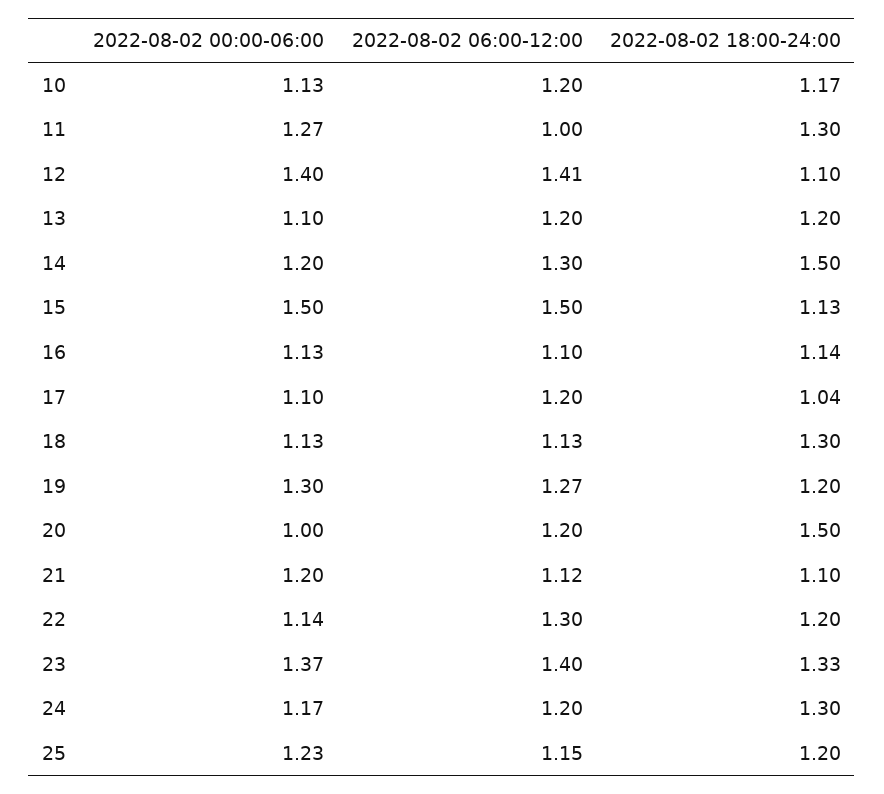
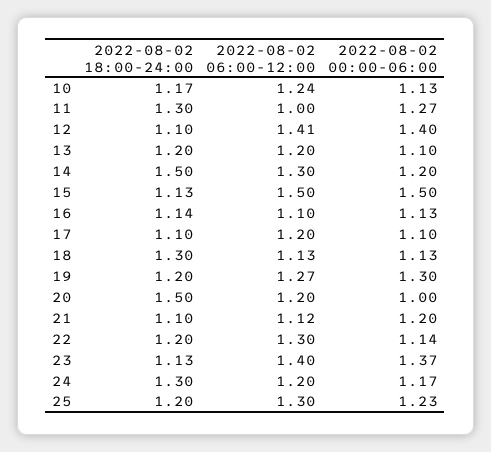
2022-08-02 06:00-12:00, 10: 1.2 -> 1.24
2022-08-02 18:00-24:00, 17: 1.04 -> 1.1
2022-08-02 18:00-24:00, 23: 1.33 -> 1.13
2022-08-02 06:00-12:00, 25: 1.15 -> 1.3

